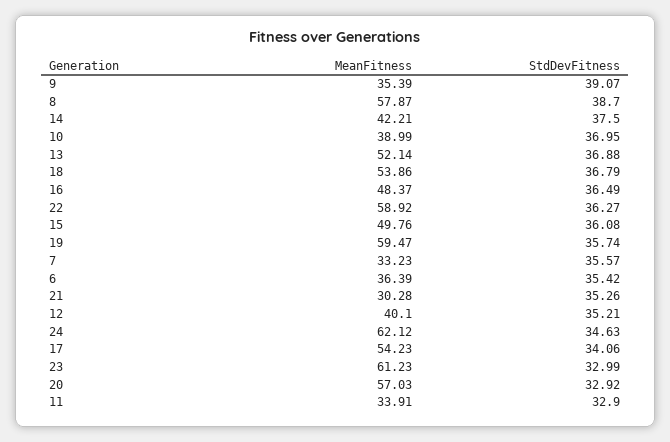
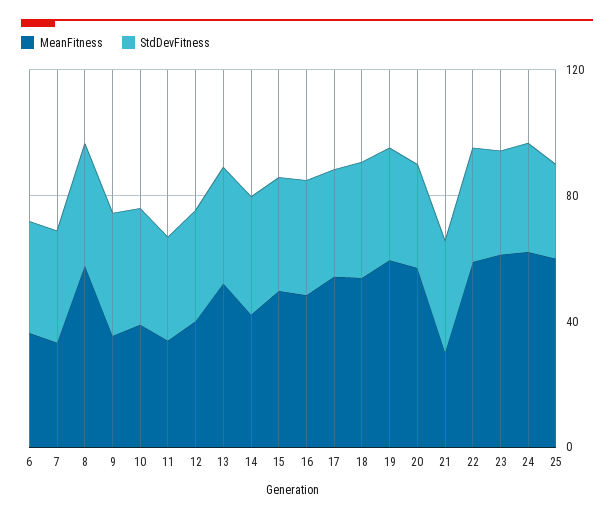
MeanFitness, 25: none -> 60
StdDevFitness, 25: none -> 30

